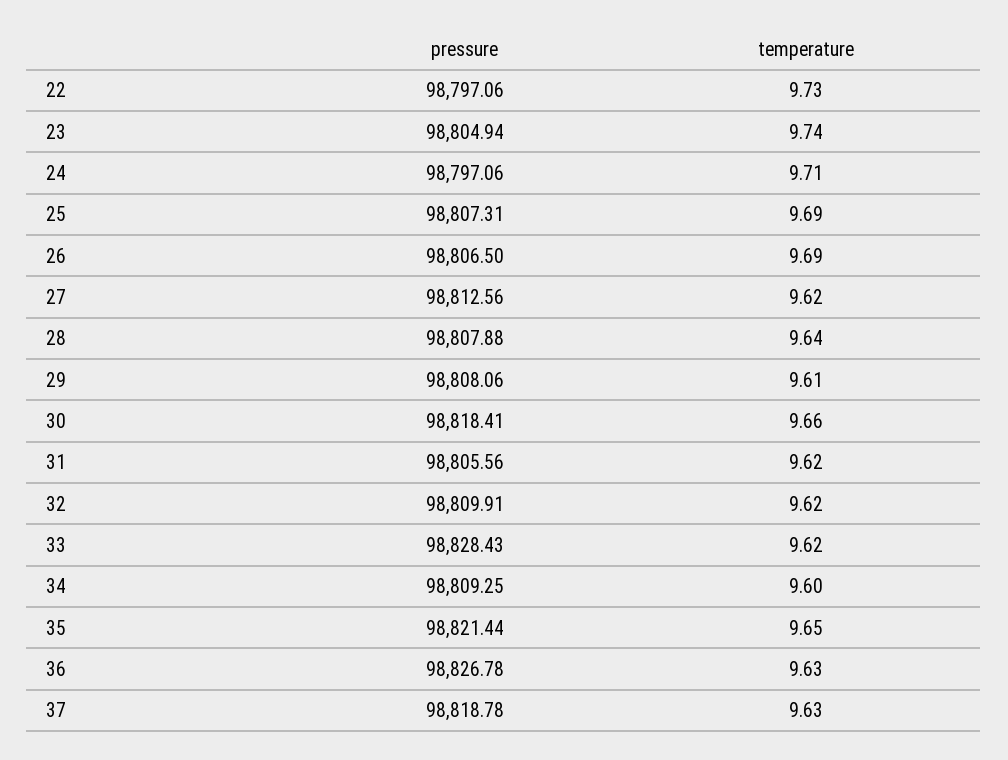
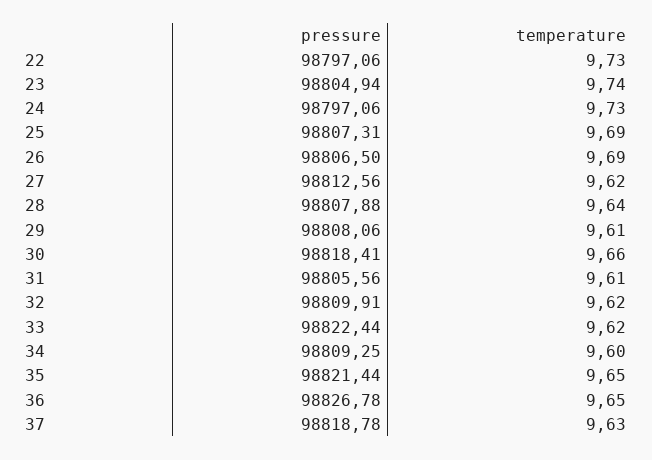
temperature, 24: 9.71 -> 9.73
temperature, 31: 9.62 -> 9.61
pressure, 33: 98828.43 -> 98822.44
temperature, 36: 9.63 -> 9.65

